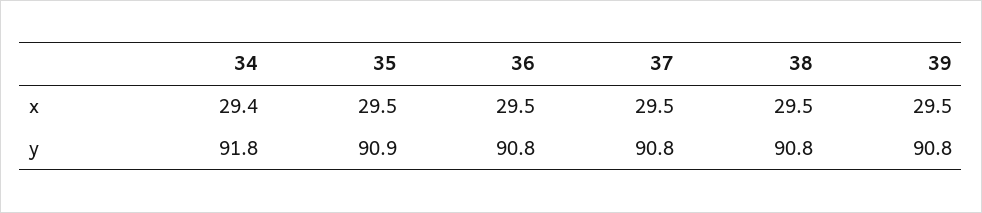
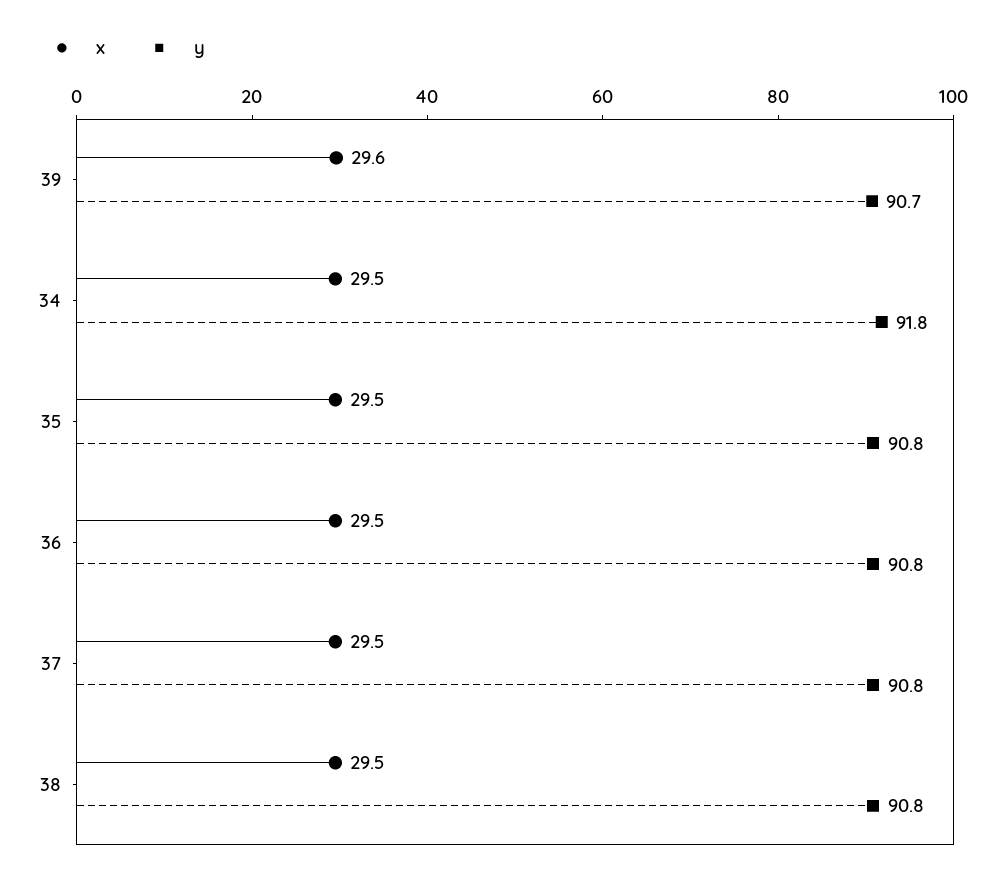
x, 34: 29.4 -> 29.5
x, 39: 29.5 -> 29.6
y, 35: 90.9 -> 90.8
y, 39: 90.8 -> 90.7

